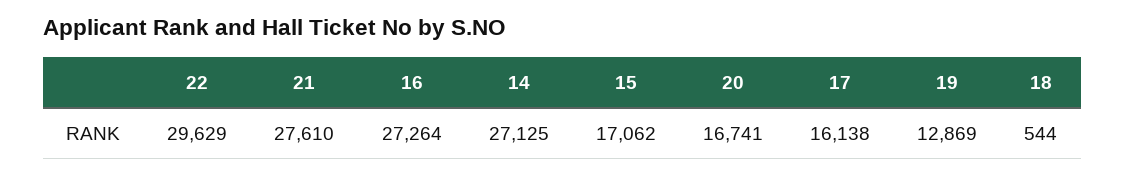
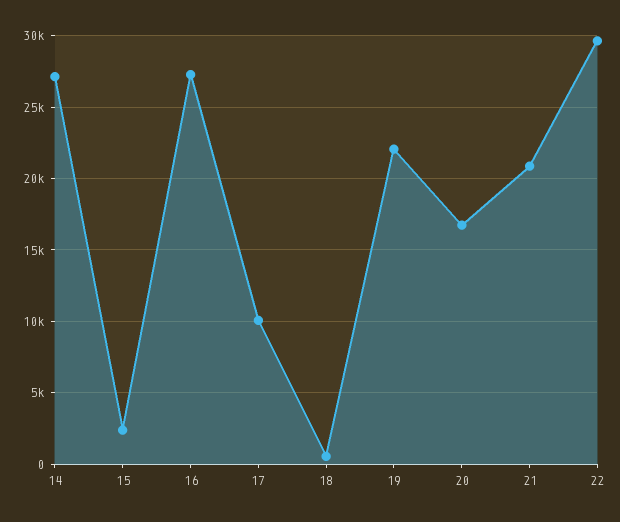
21: 27610 -> 21000
15: 17062 -> 2500
17: 16138 -> 10000
19: 12869 -> 22000

